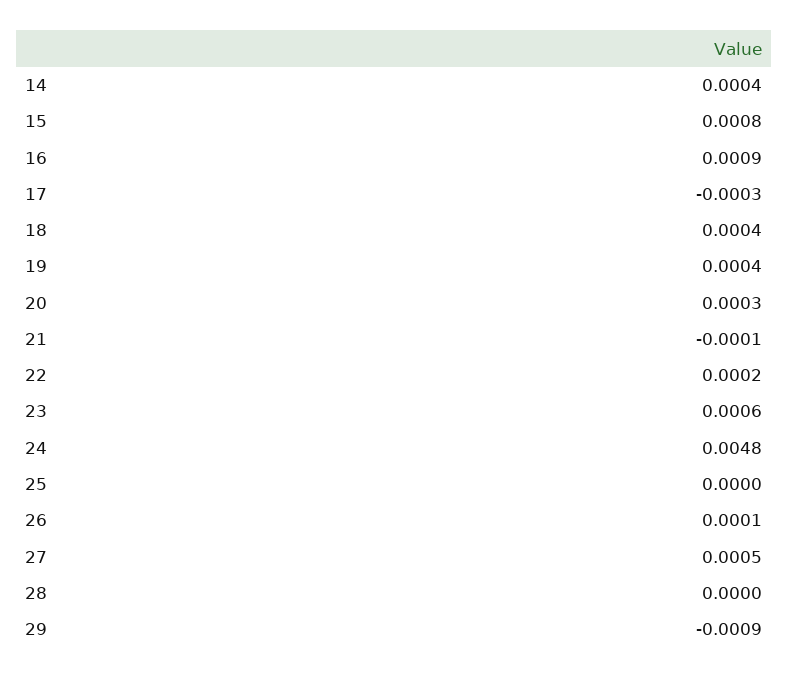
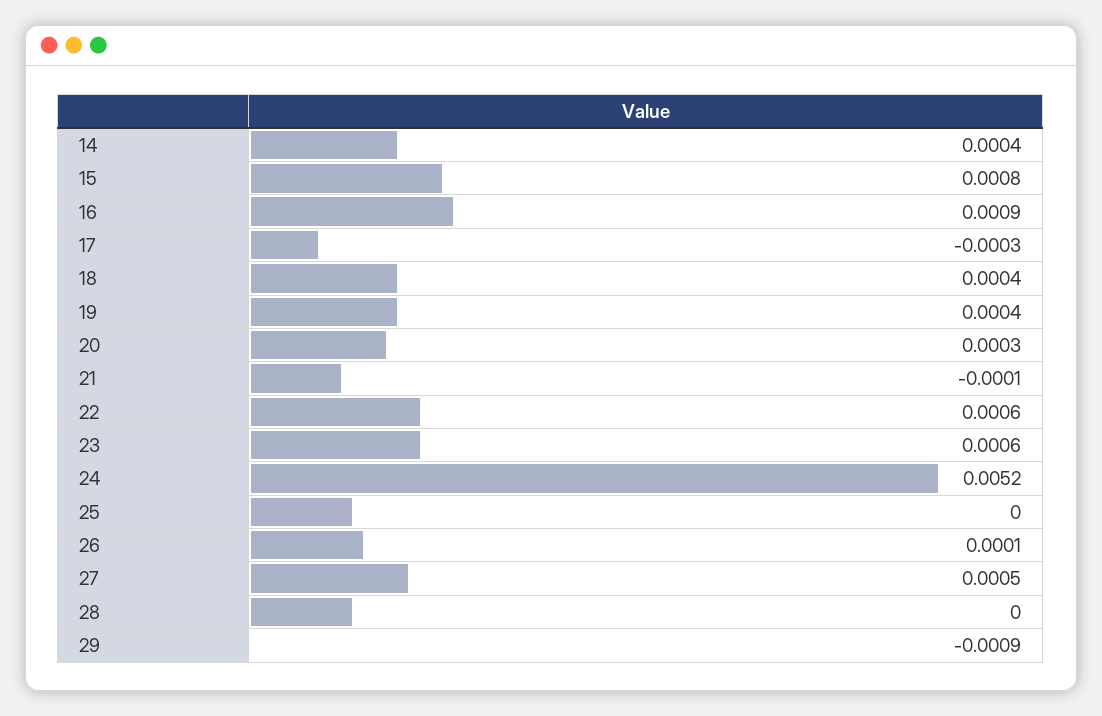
22: 0.0002 -> 0.0006
24: 0.0048 -> 0.0052

